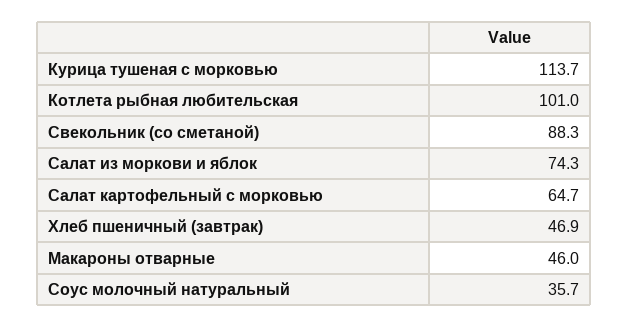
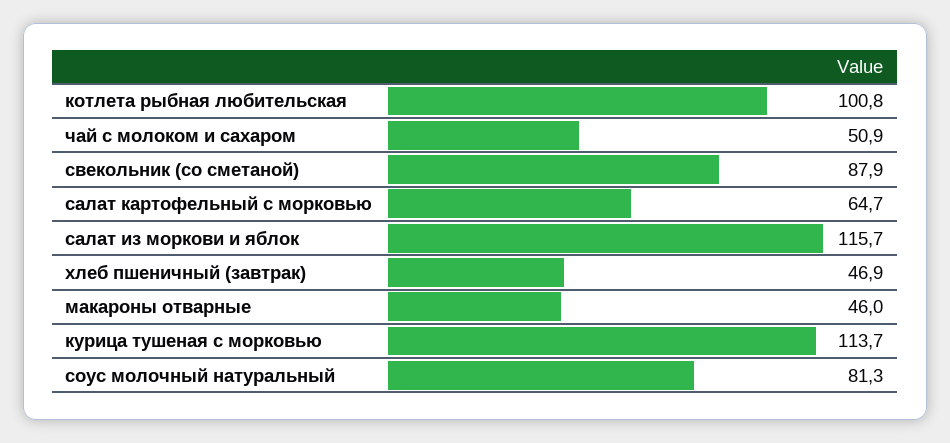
Котлета рыбная любительская: 101 -> 100.8
Свекольник (со сметаной): 88.3 -> 87.9
Салат из моркови и яблок: 74.3 -> 115.7
Соус молочный натуральный: 35.7 -> 81.3
чай с молоком и сахаром: none -> 50.9

